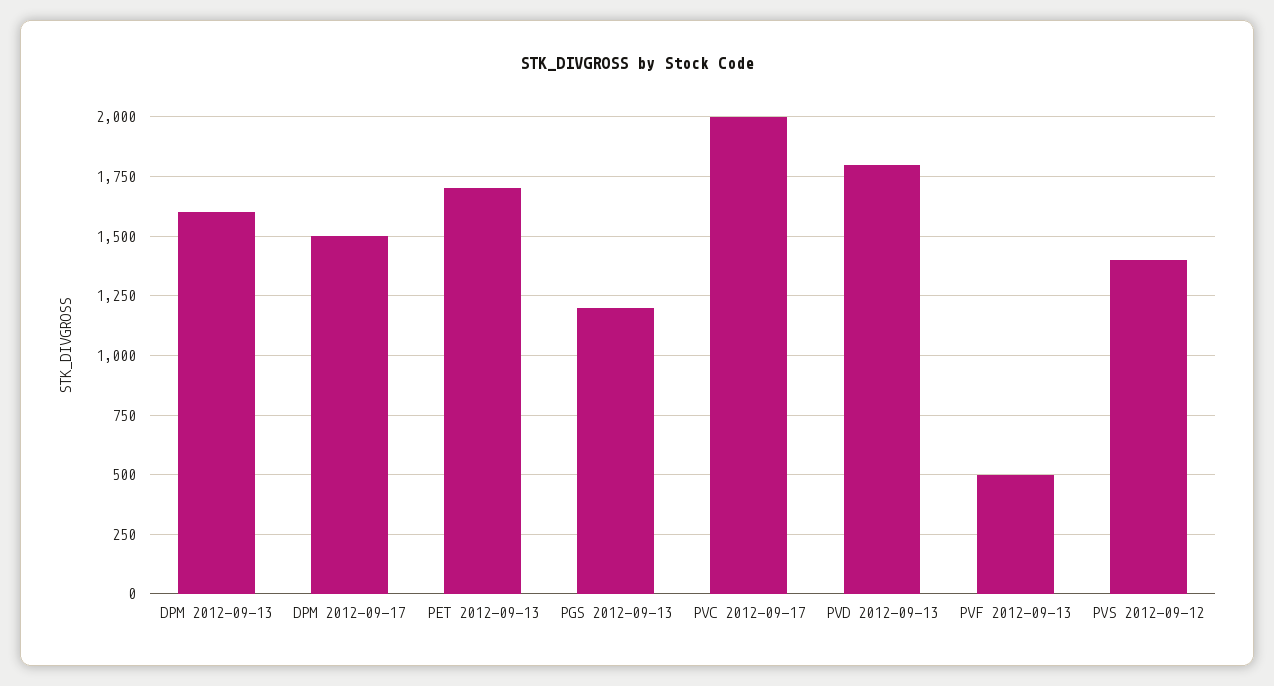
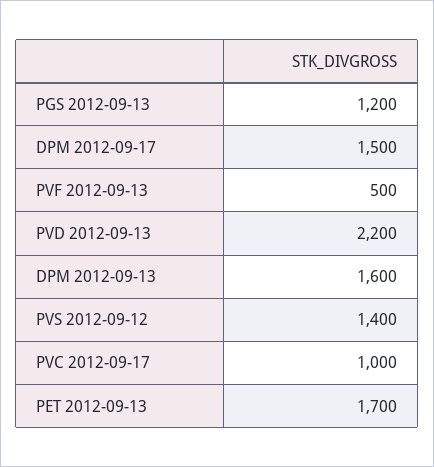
PVC 2012-09-17: 2000 -> 1000
PVD 2012-09-13: 1800 -> 2200

